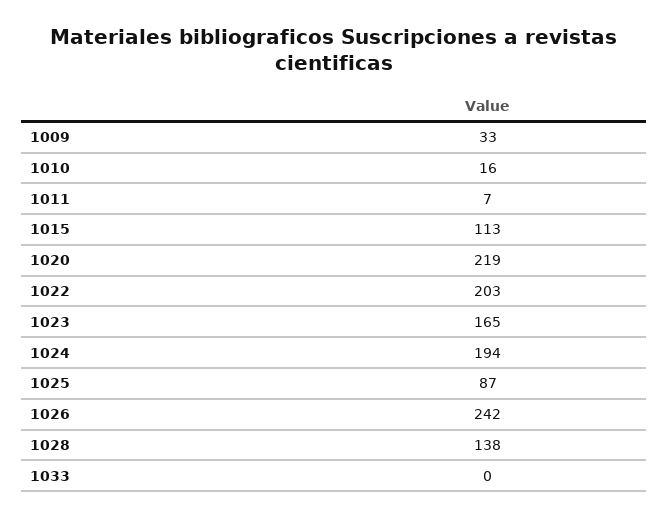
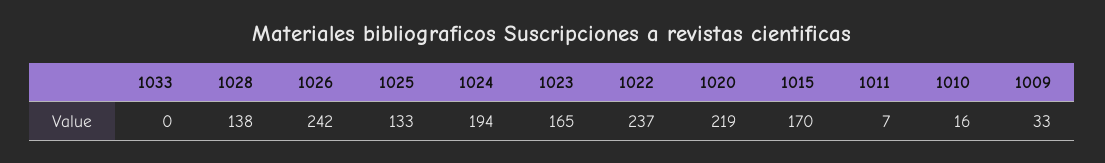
1015: 113 -> 170
1022: 203 -> 237
1025: 87 -> 133

